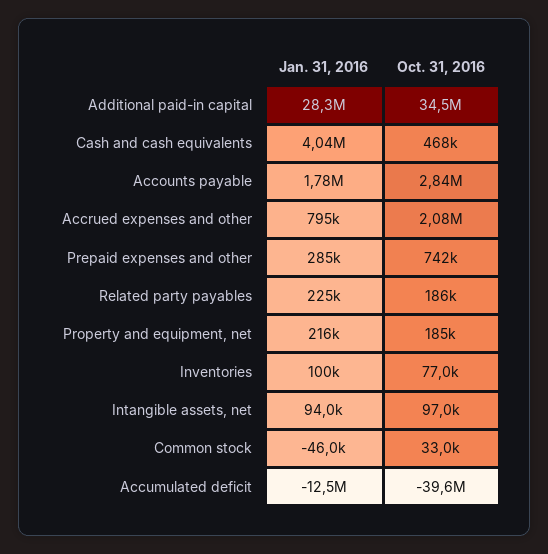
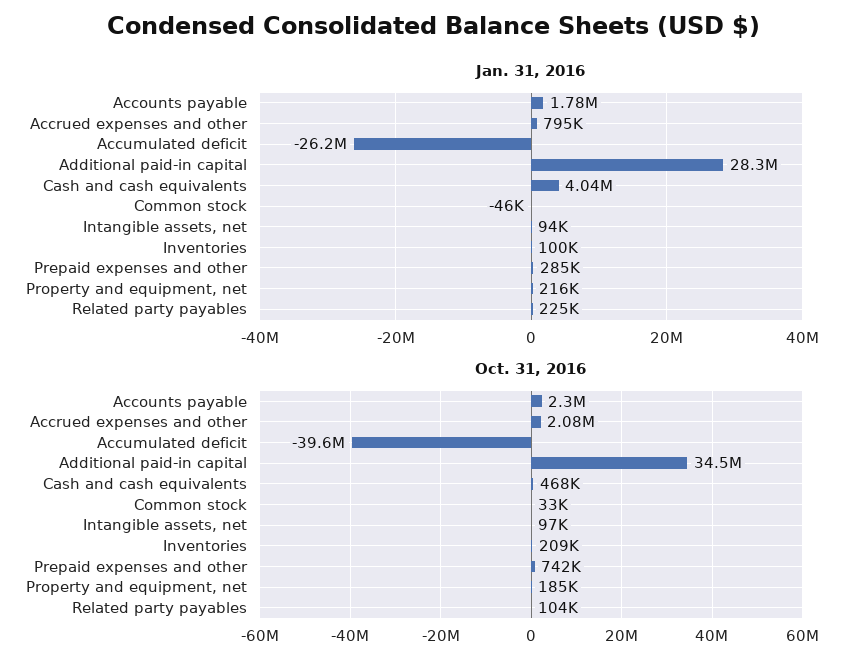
Oct. 31, 2016, Accounts payable: 2840000 -> 2300000
Oct. 31, 2016, Related party payables: 186000 -> 104000
Oct. 31, 2016, Inventories: 77000 -> 209000
Jan. 31, 2016, Accumulated deficit: -12500000 -> -26200000

